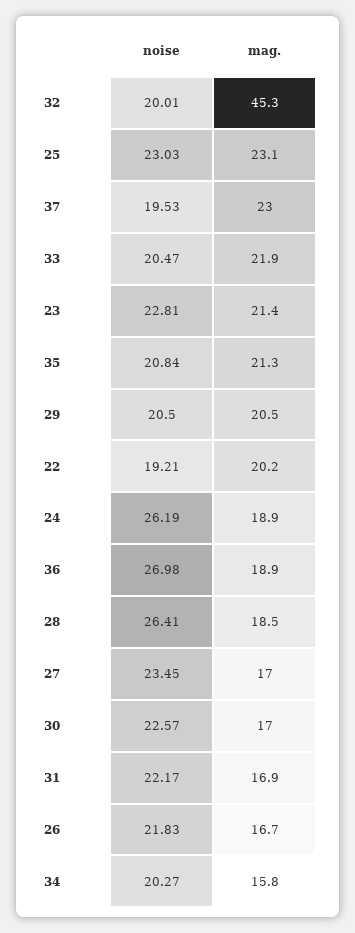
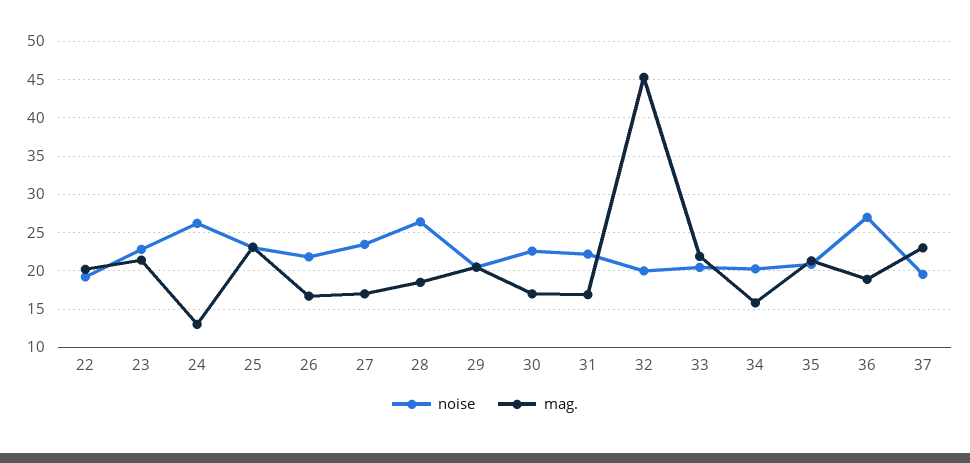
mag., 24: 18.9 -> 13

